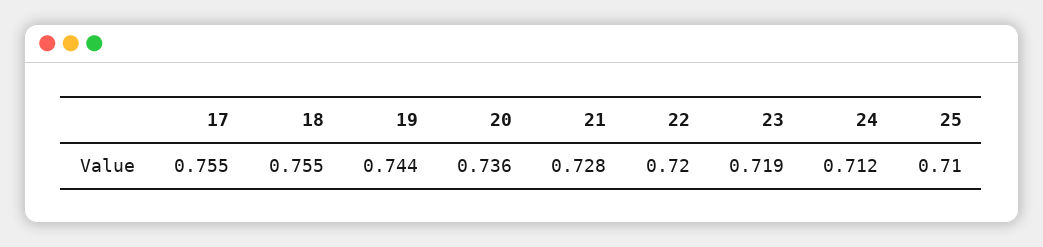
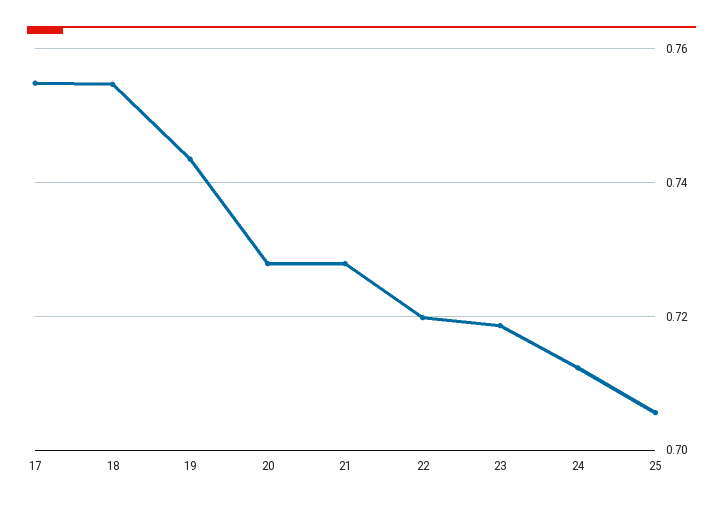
20: 0.736 -> 0.728
25: 0.71 -> 0.706

